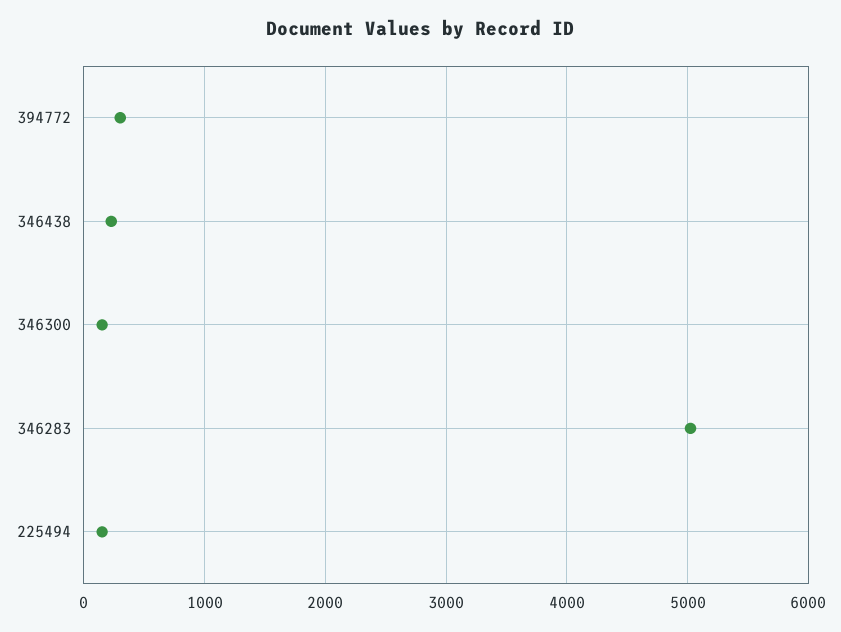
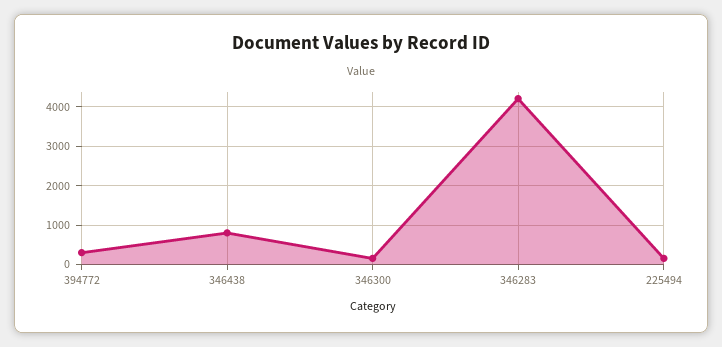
346438: 200 -> 800
346283: 5000 -> 4200

